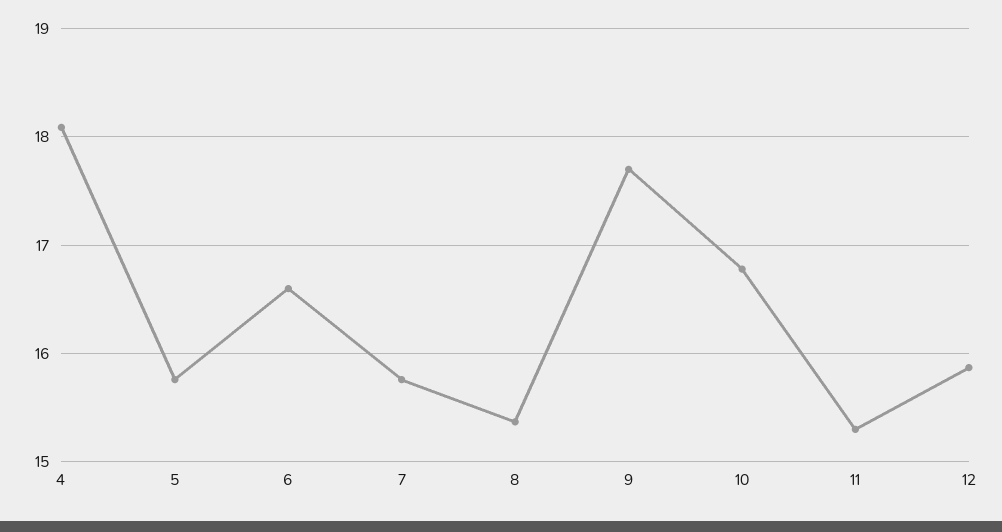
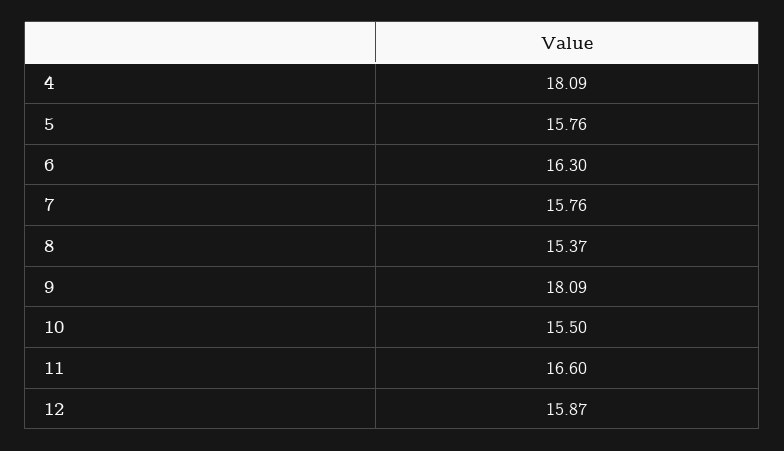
6: 16.6 -> 16.3
9: 17.7 -> 18.09
10: 16.8 -> 15.5
11: 15.3 -> 16.6

